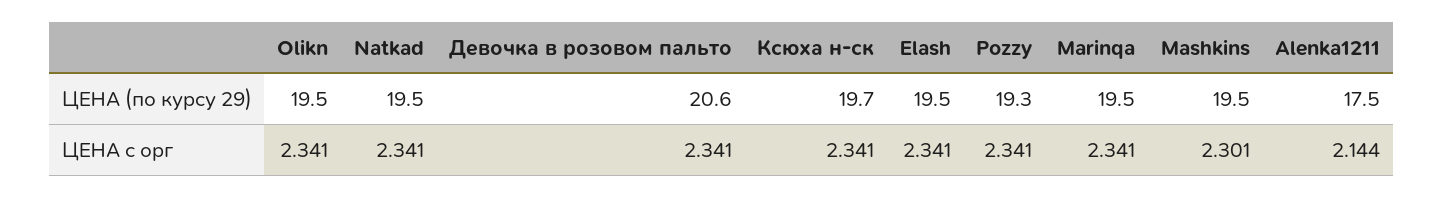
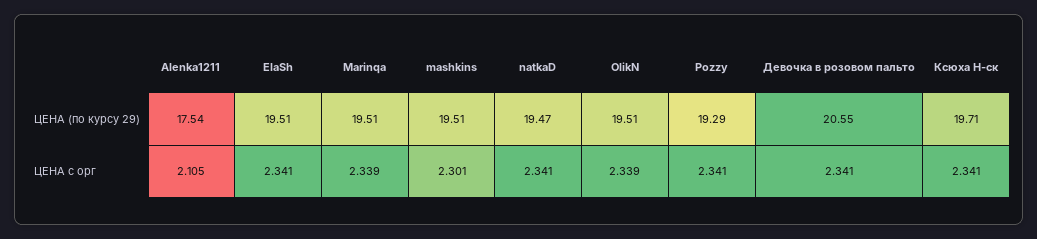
Olikn, ЦЕНА с орг: 2.341 -> 2.339
Marinqa, ЦЕНА с орг: 2.341 -> 2.339
Alenka1211, ЦЕНА с орг: 2.144 -> 2.105

